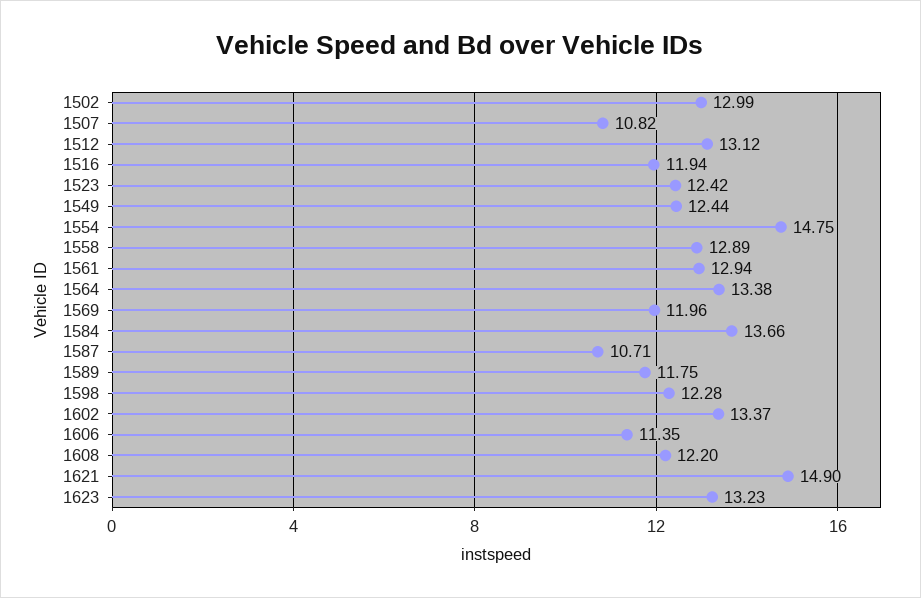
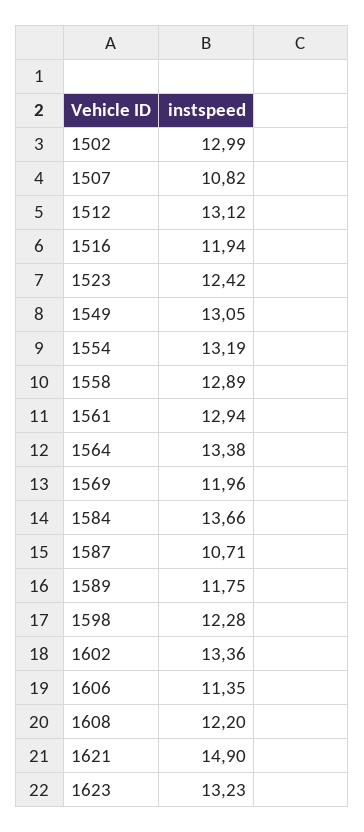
1549: 12.44 -> 13.05
1554: 14.75 -> 13.19
1602: 13.37 -> 13.36

